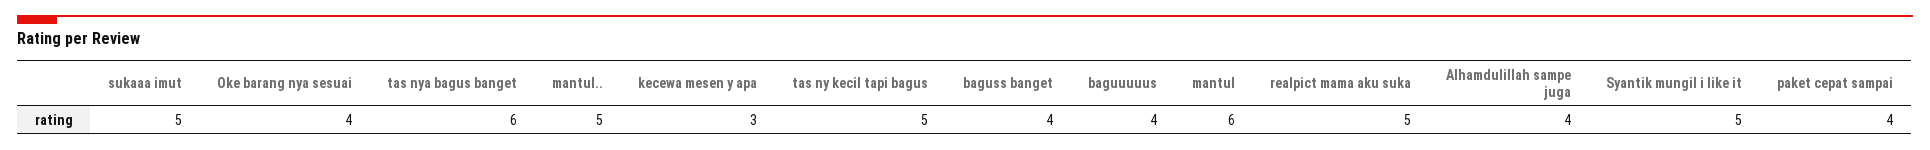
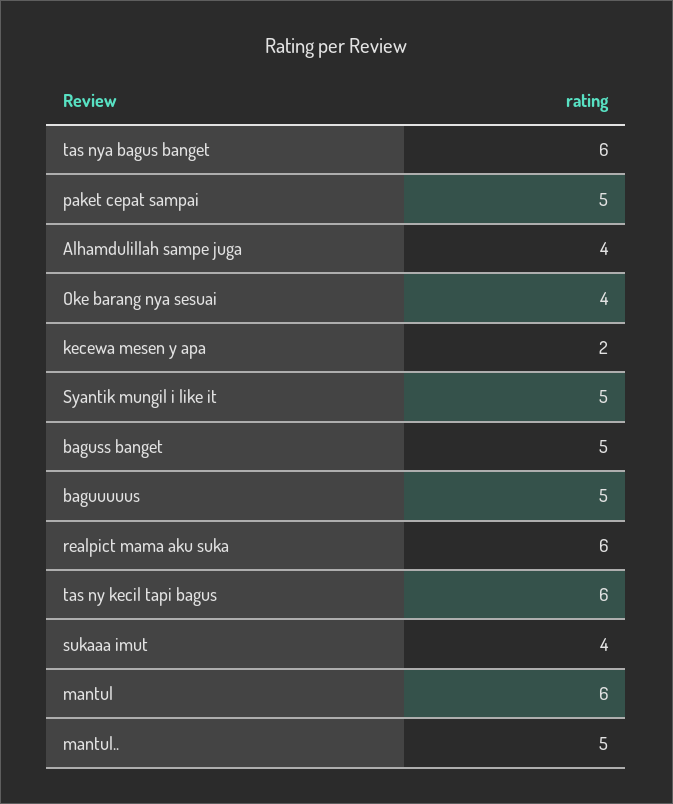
sukaaa imut: 5 -> 4
kecewa mesen y apa: 3 -> 2
tas ny kecil tapi bagus: 5 -> 6
baguss banget: 4 -> 5
baguuuuus: 4 -> 5
realpict mama aku suka: 5 -> 6
paket cepat sampai: 4 -> 5

